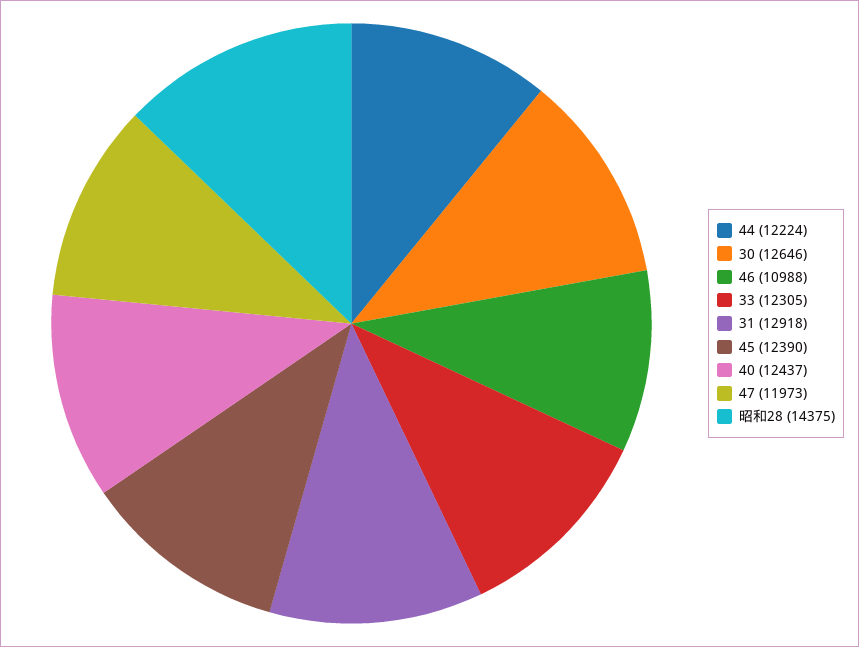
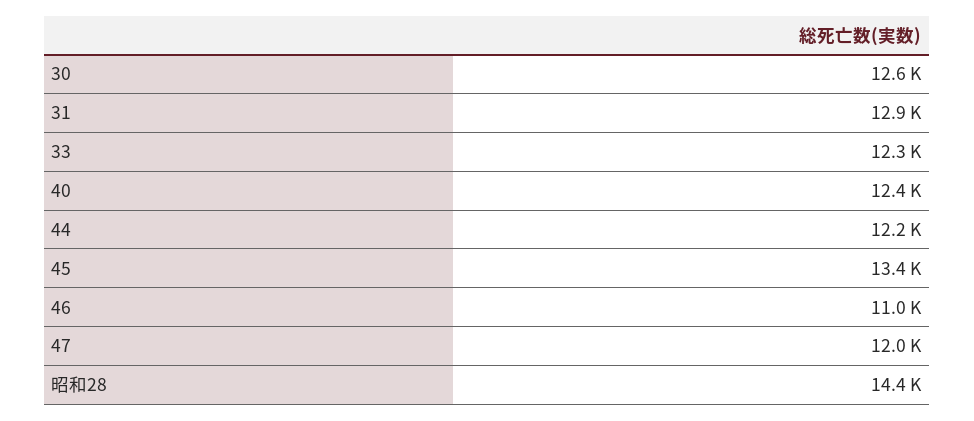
45: 12390 -> 13400

